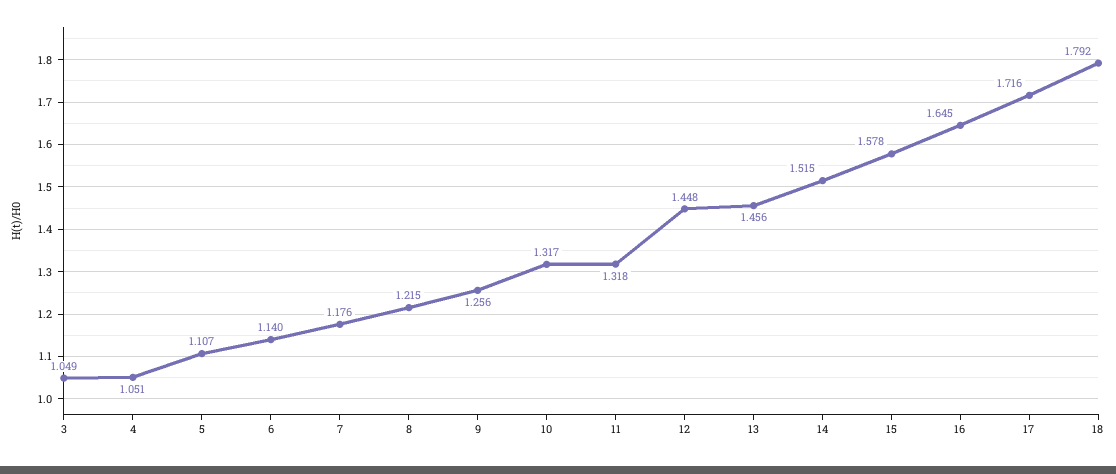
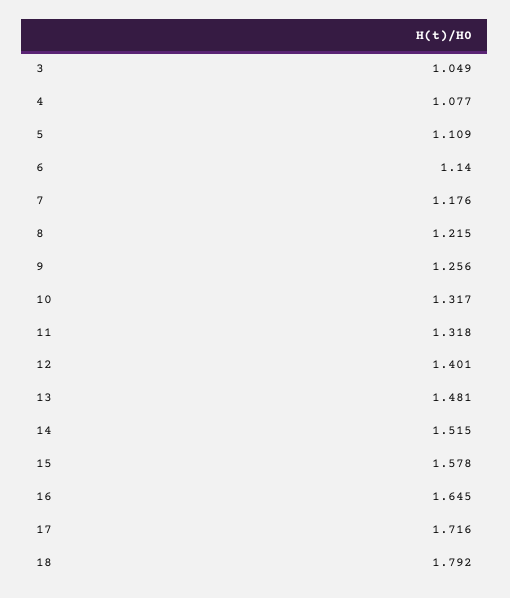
4: 1.051 -> 1.077
5: 1.107 -> 1.109
12: 1.448 -> 1.401
13: 1.456 -> 1.481

